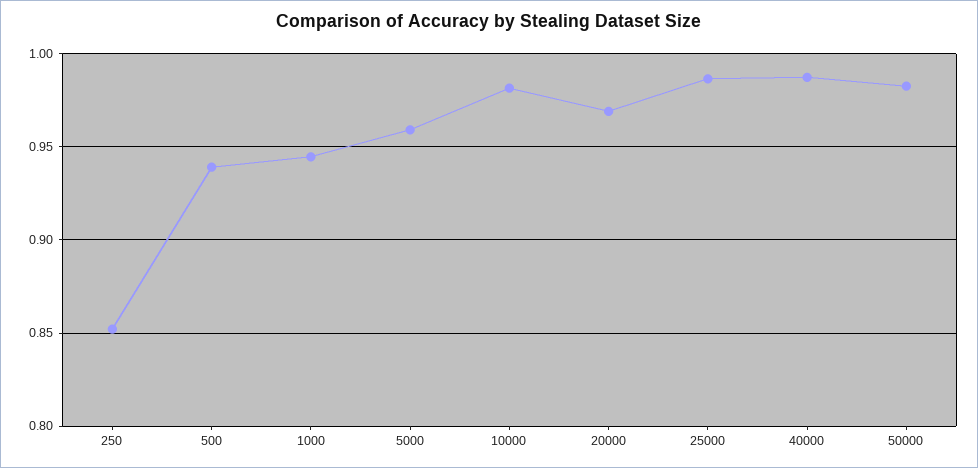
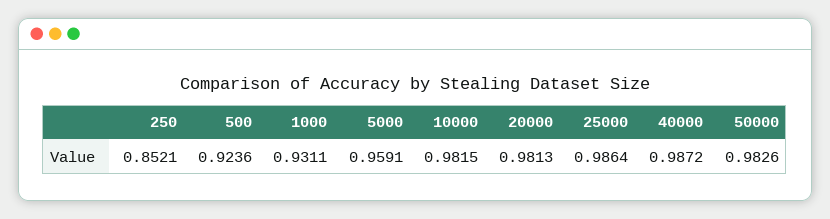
500: 0.94 -> 0.9236
1000: 0.945 -> 0.9311
20000: 0.97 -> 0.9813

